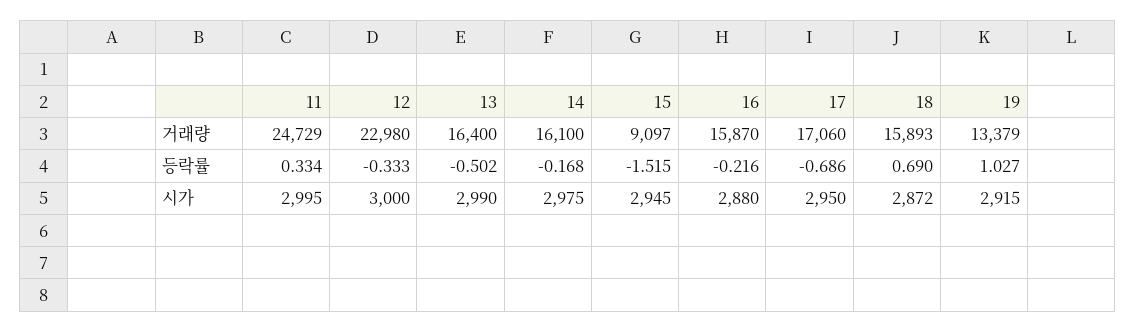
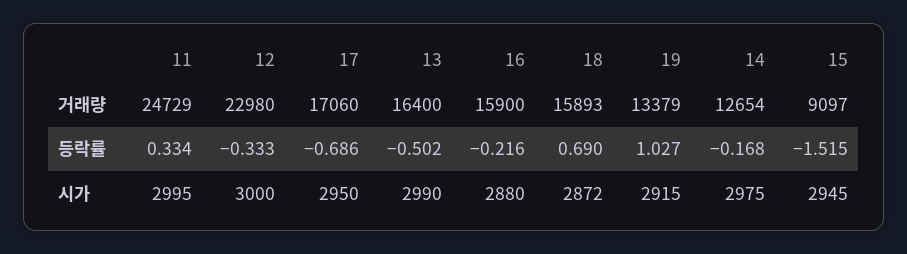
14, 거래량: 16100 -> 12654
16, 거래량: 15870 -> 15900

